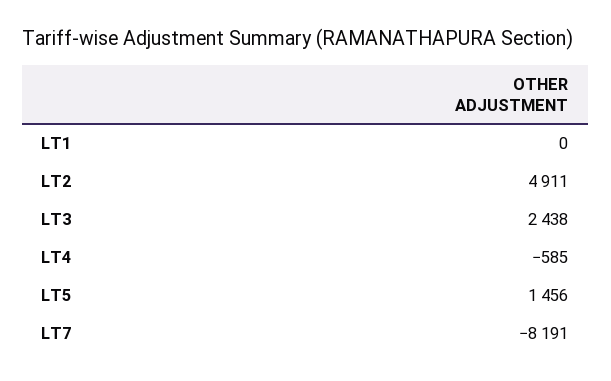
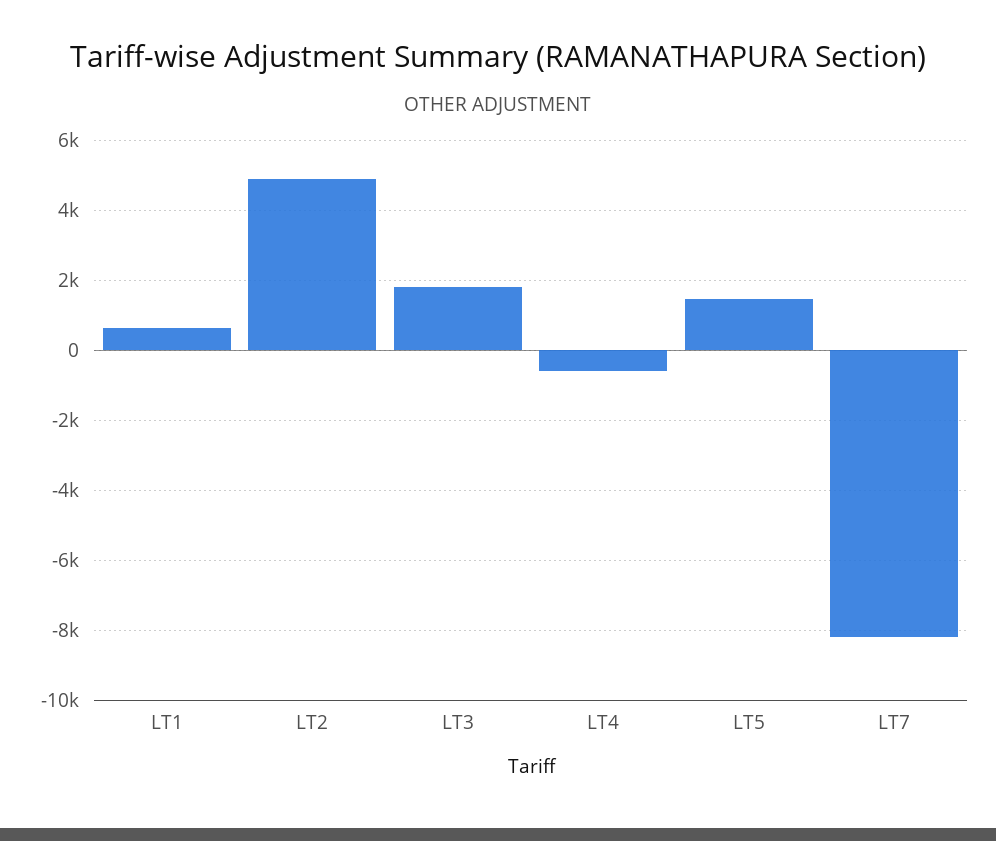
LT1: 0 -> 600
LT3: 2438 -> 1800

